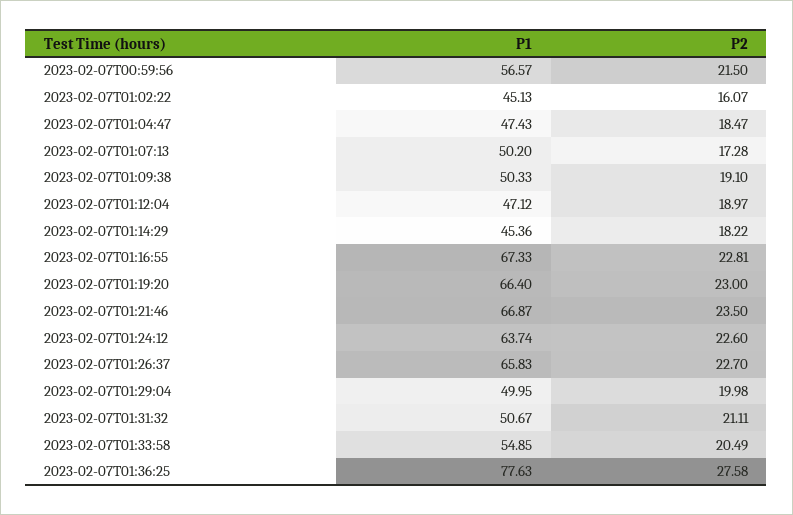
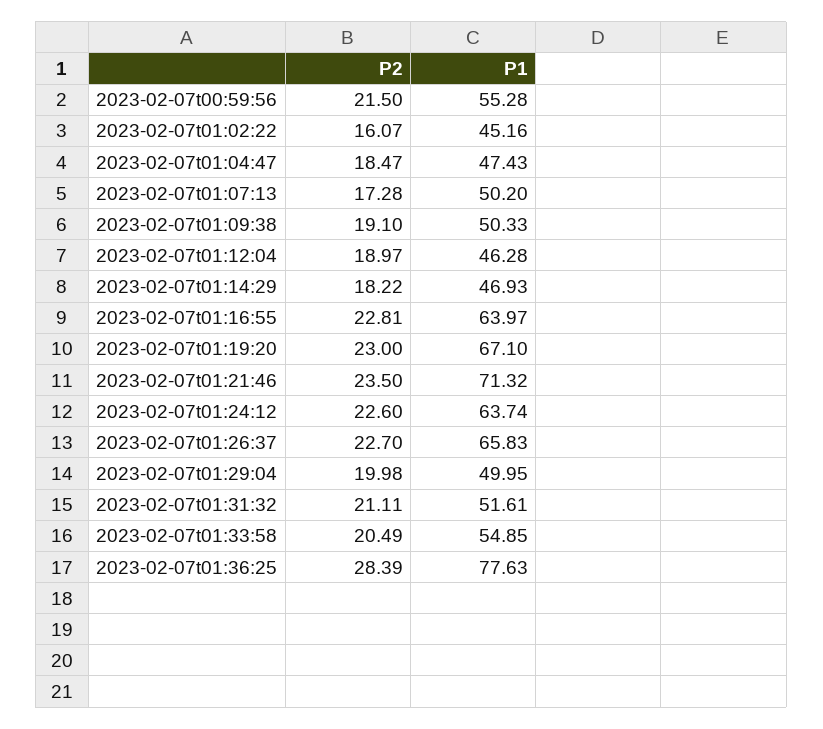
P1, 2023-02-07T00:59:56: 56.57 -> 55.28
P1, 2023-02-07T01:02:22: 45.13 -> 45.16
P1, 2023-02-07T01:12:04: 47.12 -> 46.28
P1, 2023-02-07T01:14:29: 45.36 -> 46.93
P1, 2023-02-07T01:16:55: 67.33 -> 63.97
P1, 2023-02-07T01:19:20: 66.4 -> 67.1
P1, 2023-02-07T01:21:46: 66.87 -> 71.32
P1, 2023-02-07T01:31:32: 50.67 -> 51.61
P2, 2023-02-07T01:36:25: 27.58 -> 28.39

